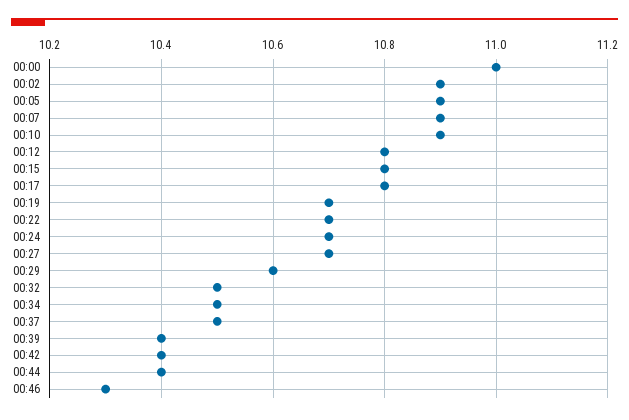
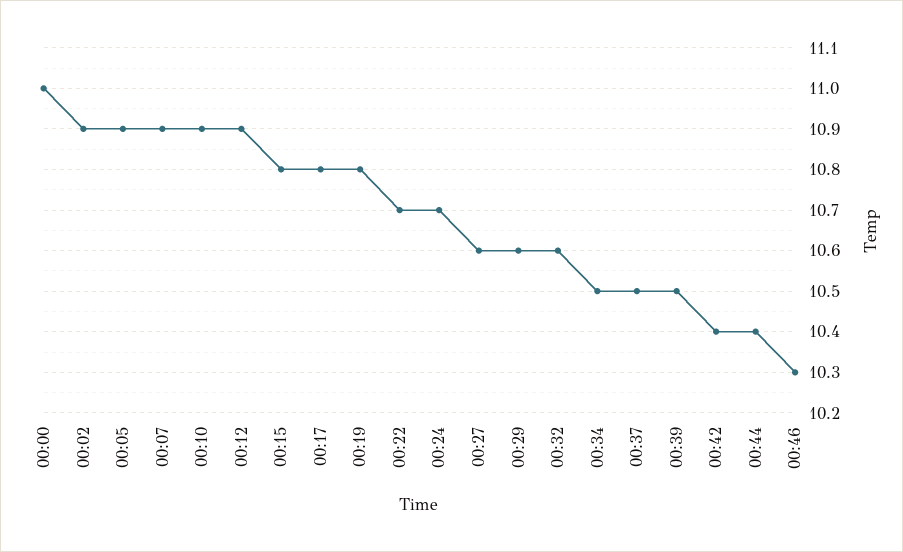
00:12: 10.8 -> 10.9
00:19: 10.7 -> 10.8
00:27: 10.7 -> 10.6
00:32: 10.5 -> 10.6
00:39: 10.4 -> 10.5

